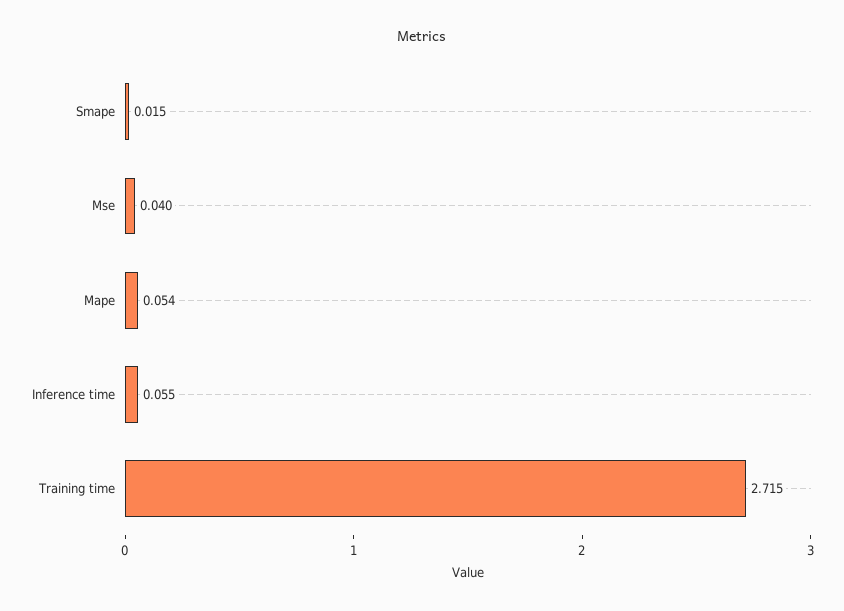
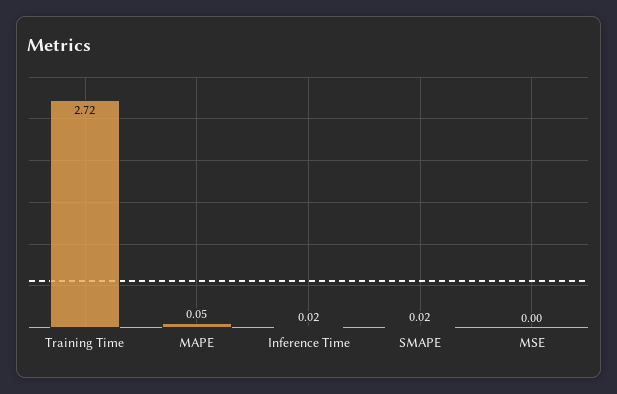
Mse: 0.04 -> 0
Inference time: 0.055 -> 0.02

